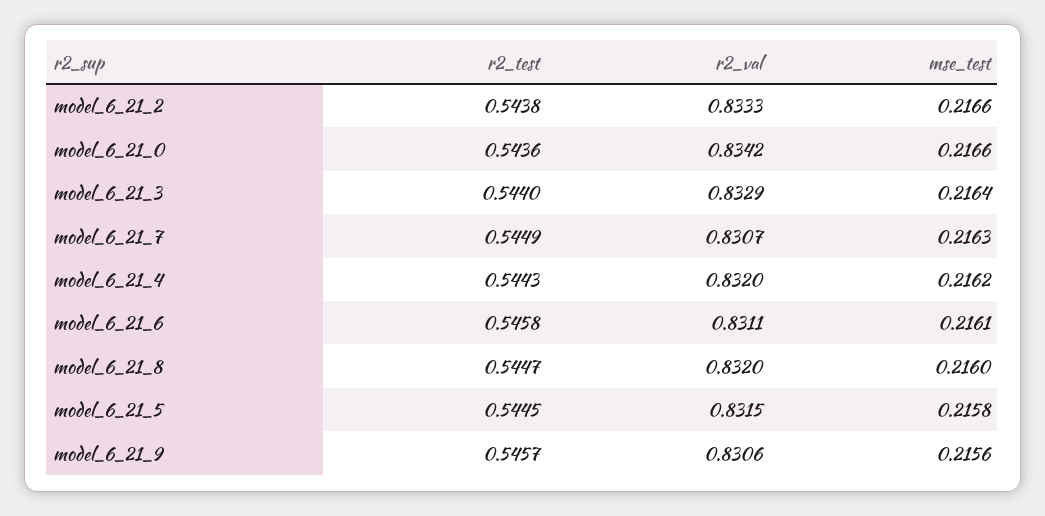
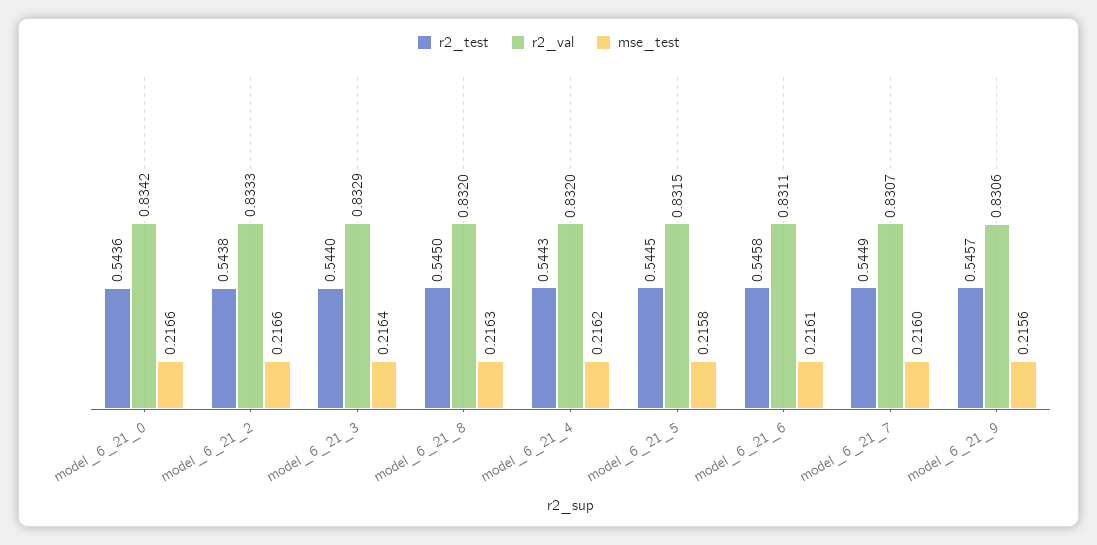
mse_test, model_6_21_7: 0.2163 -> 0.216
r2_test, model_6_21_8: 0.5447 -> 0.545
mse_test, model_6_21_8: 0.216 -> 0.2163

